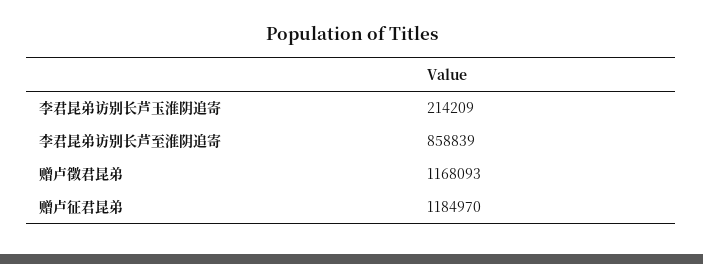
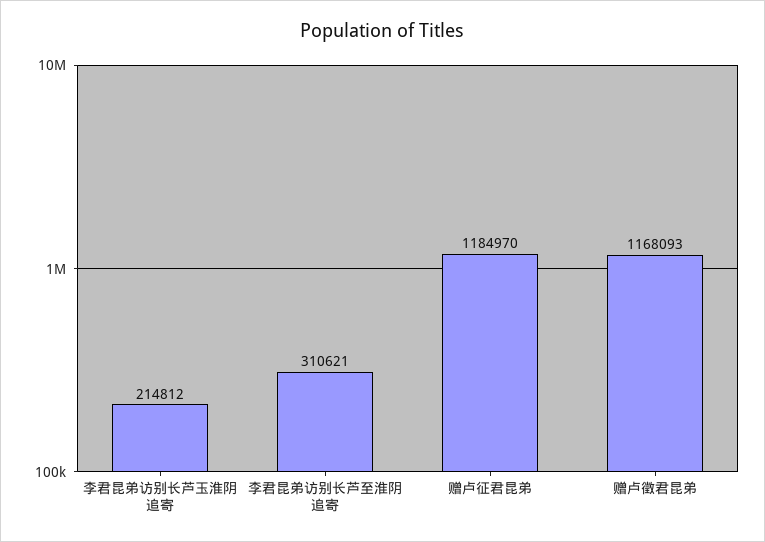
李君昆弟访别长芦玉淮阴追寄: 214209 -> 214812
李君昆弟访别长芦至淮阴追寄: 858839 -> 310621

